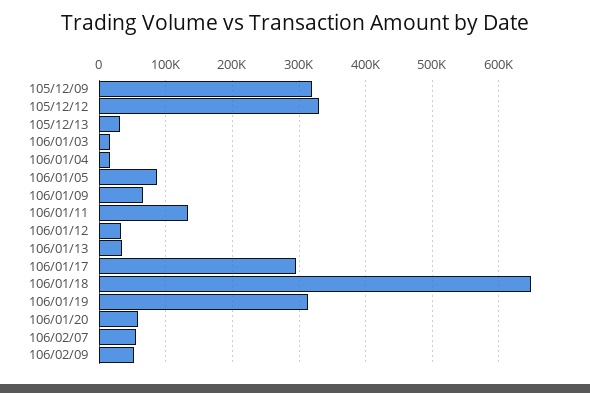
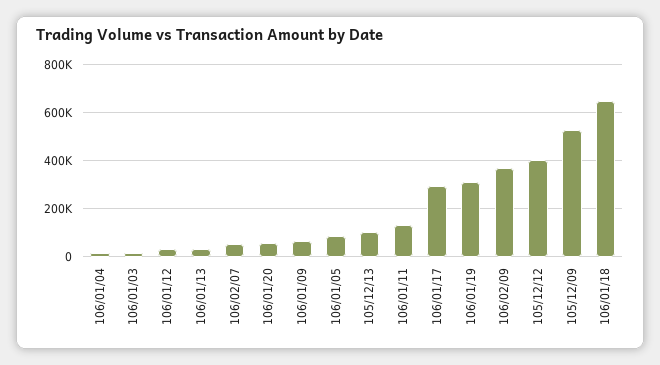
105/12/09: 320000 -> 525000
105/12/12: 330000 -> 400000
105/12/13: 30000 -> 100000
106/02/09: 50000 -> 375000

